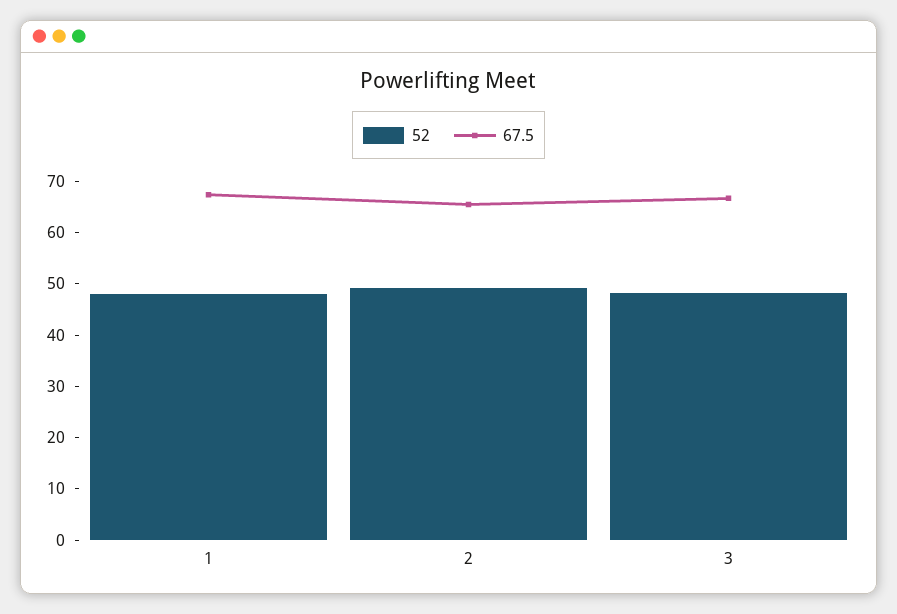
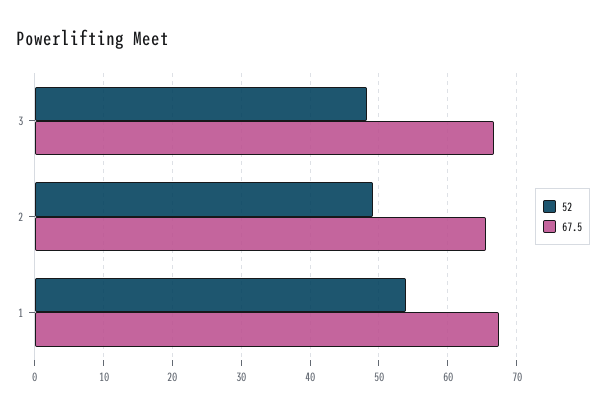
52, 1: 48 -> 54

